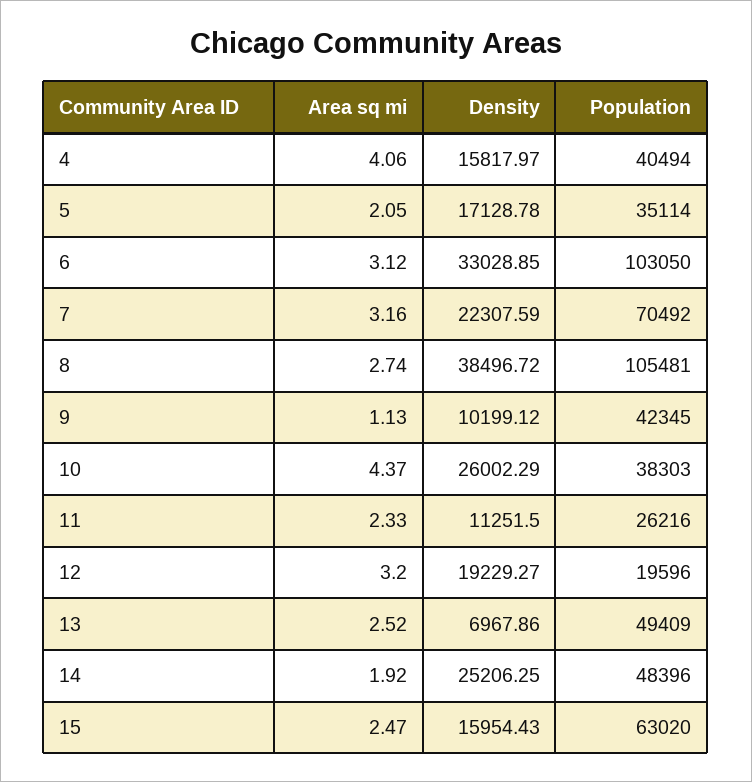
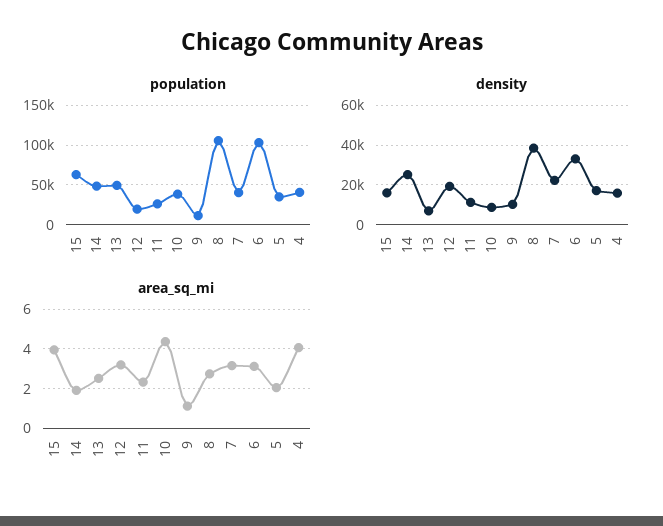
Population, 7: 70492 -> 40000
Population, 9: 42345 -> 10000
Density, 10: 26002.29 -> 10000
Area sq mi, 15: 2.47 -> 4

